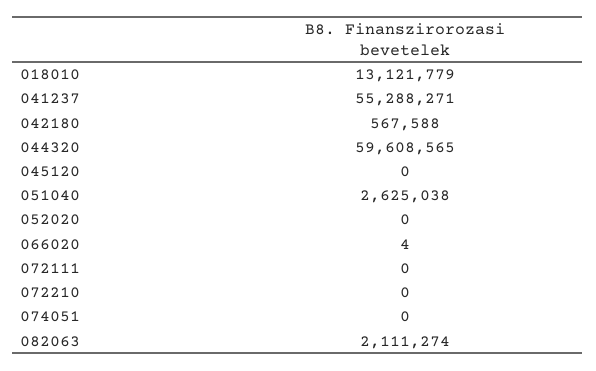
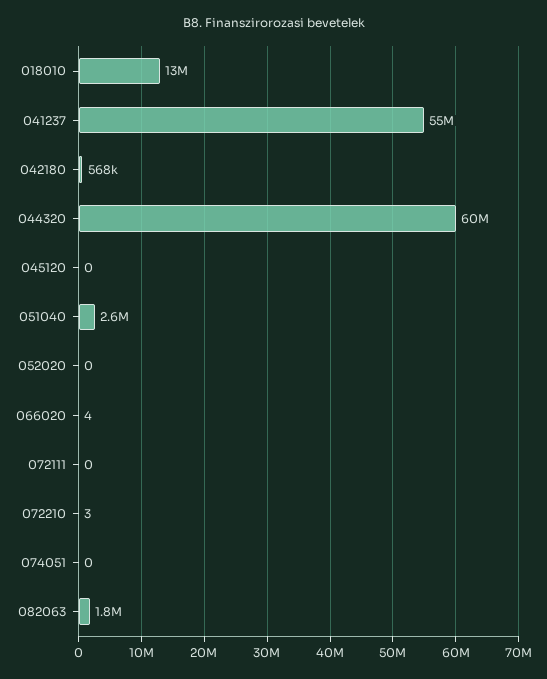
072210: 0 -> 3
082063: 2111274 -> 1800000

